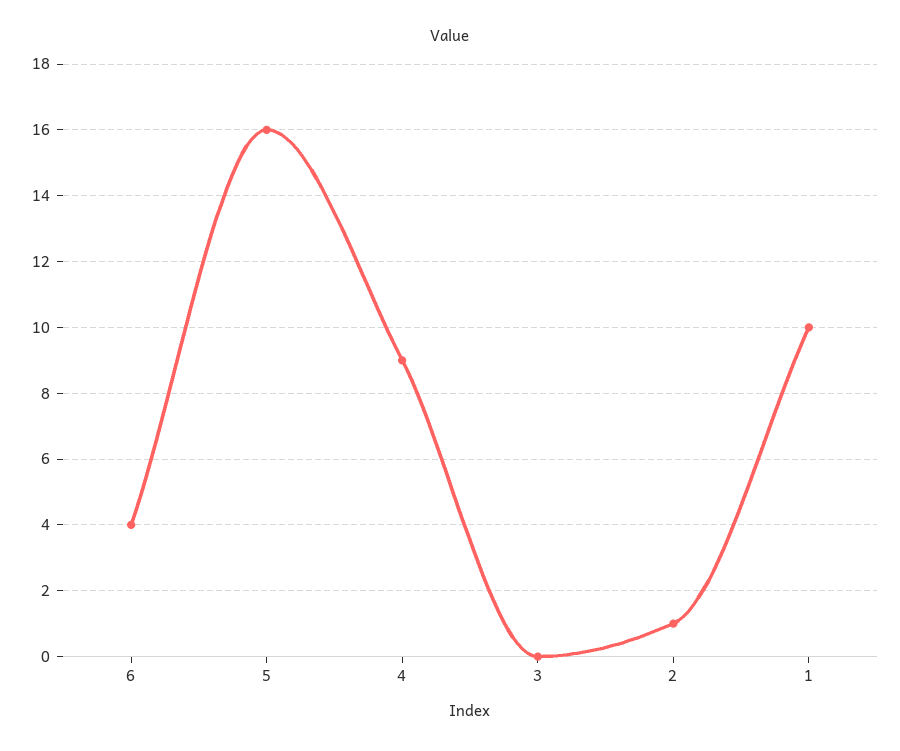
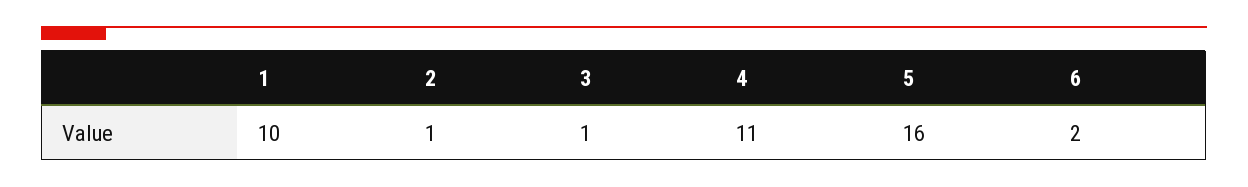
6: 4 -> 2
4: 9 -> 11
3: 0 -> 1

